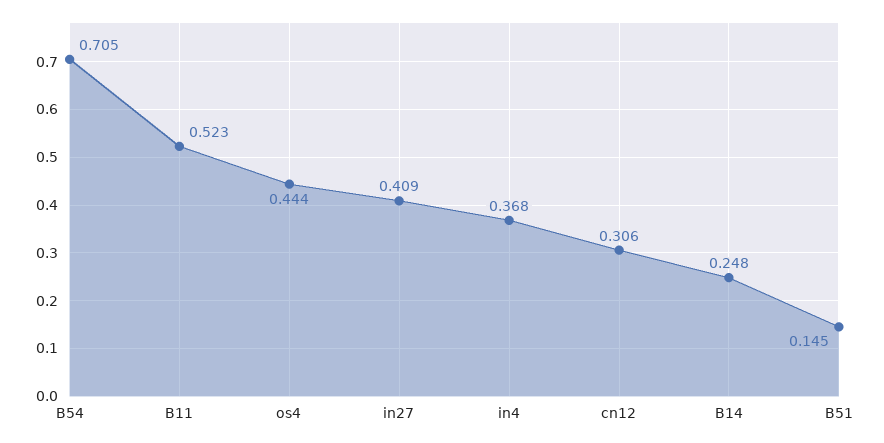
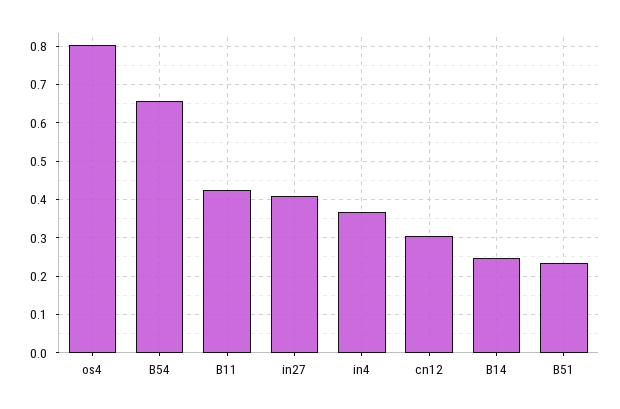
B54: 0.705 -> 0.66
B11: 0.523 -> 0.42
os4: 0.444 -> 0.8
B51: 0.145 -> 0.24

